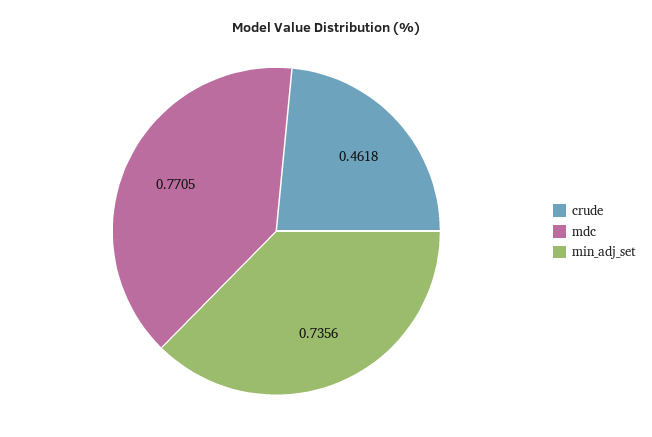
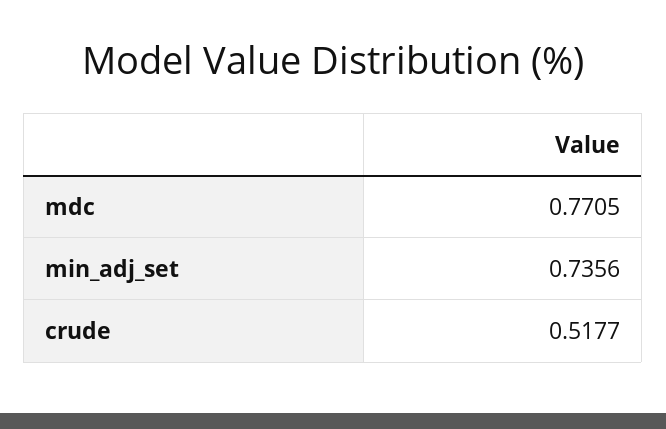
crude: 0.4618 -> 0.5177

